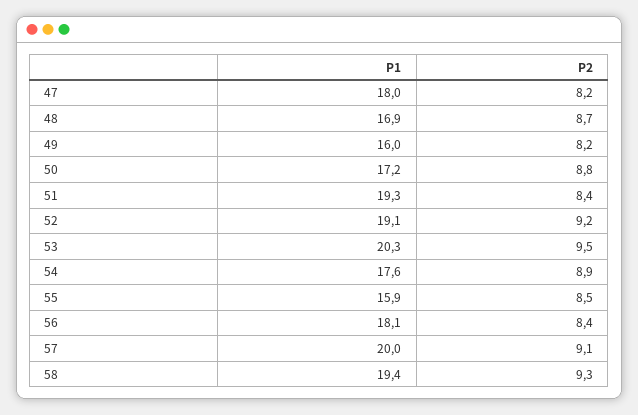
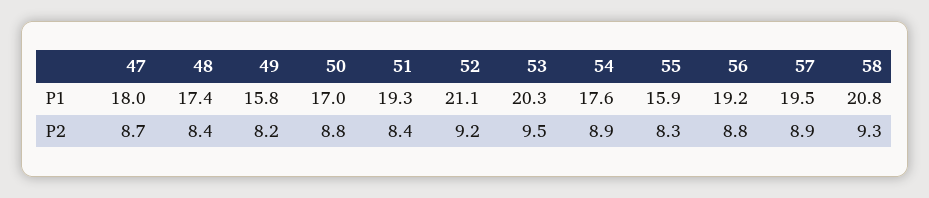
P2, 47: 8.2 -> 8.7
P1, 48: 16.9 -> 17.4
P2, 48: 8.7 -> 8.4
P1, 49: 16 -> 15.8
P1, 50: 17.2 -> 17
P1, 52: 19.1 -> 21.1
P2, 55: 8.5 -> 8.3
P1, 56: 18.1 -> 19.2
P2, 56: 8.4 -> 8.8
P1, 57: 20 -> 19.5
P2, 57: 9.1 -> 8.9
P1, 58: 19.4 -> 20.8

